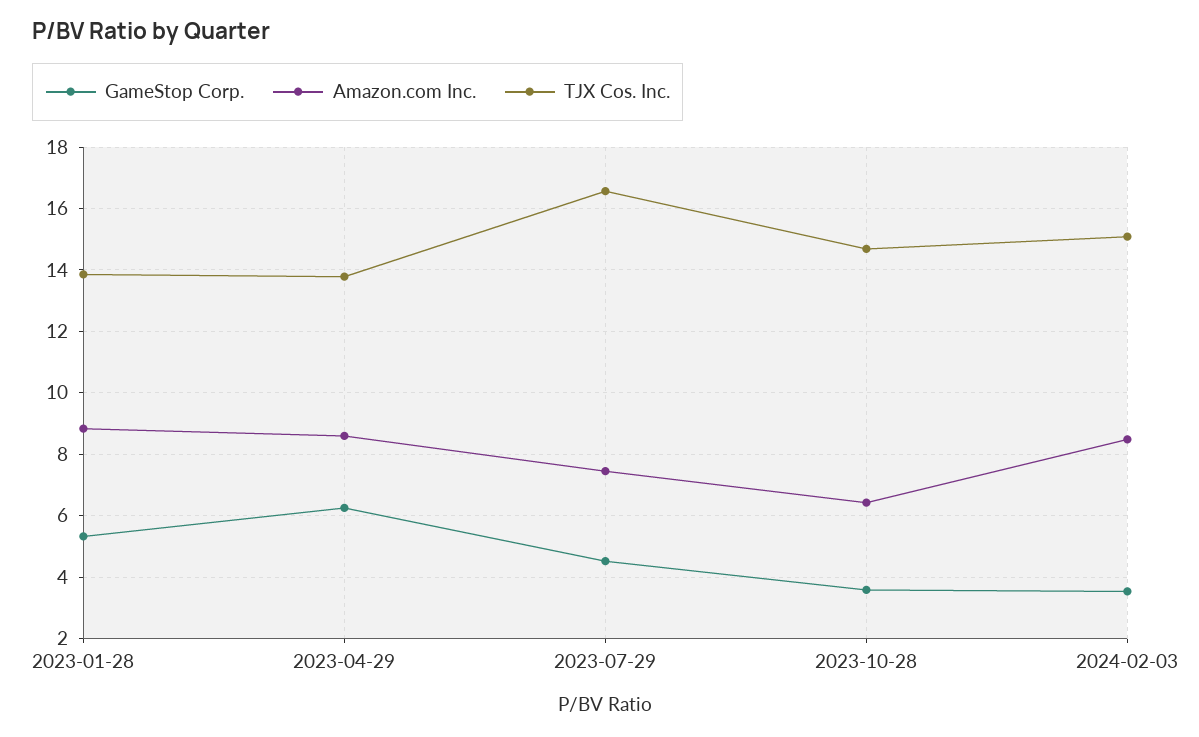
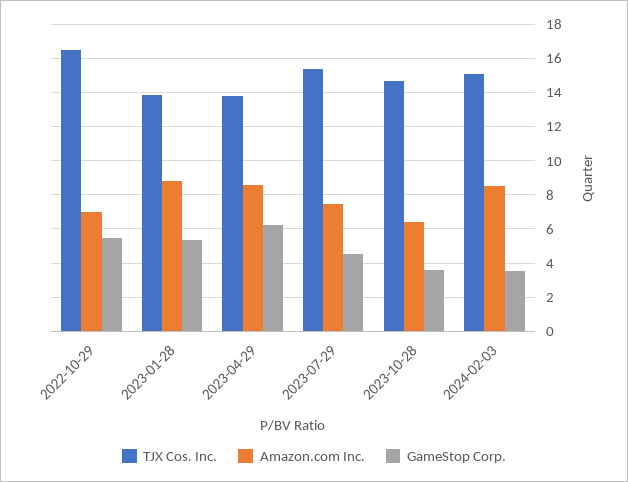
TJX Cos. Inc., 2023-07-29: 16.6 -> 15.5
TJX Cos. Inc., 2022-10-29: none -> 16.5
Amazon.com Inc., 2022-10-29: none -> 7
GameStop Corp., 2022-10-29: none -> 5.5

